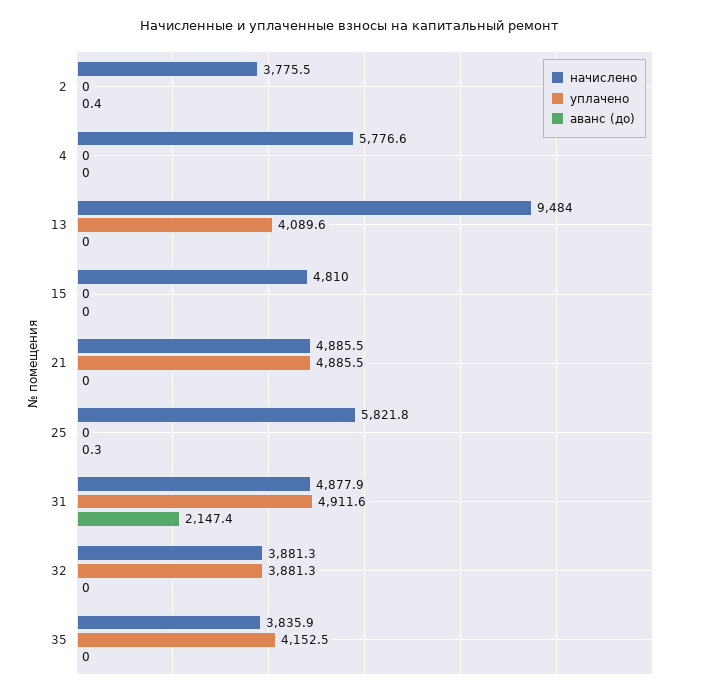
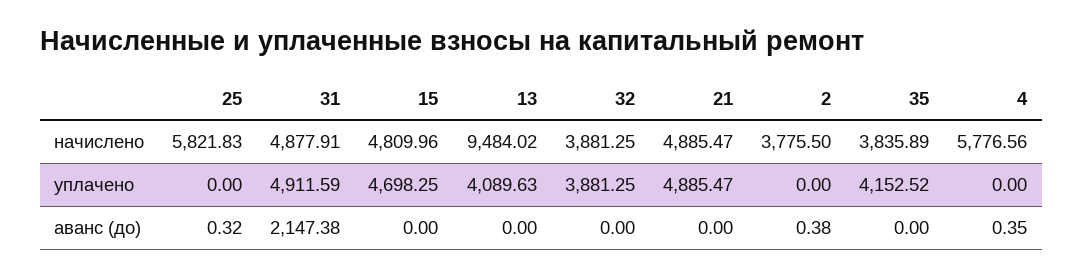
аванс (до), 4: 0 -> 0.35
уплачено, 15: 0 -> 4698.25

